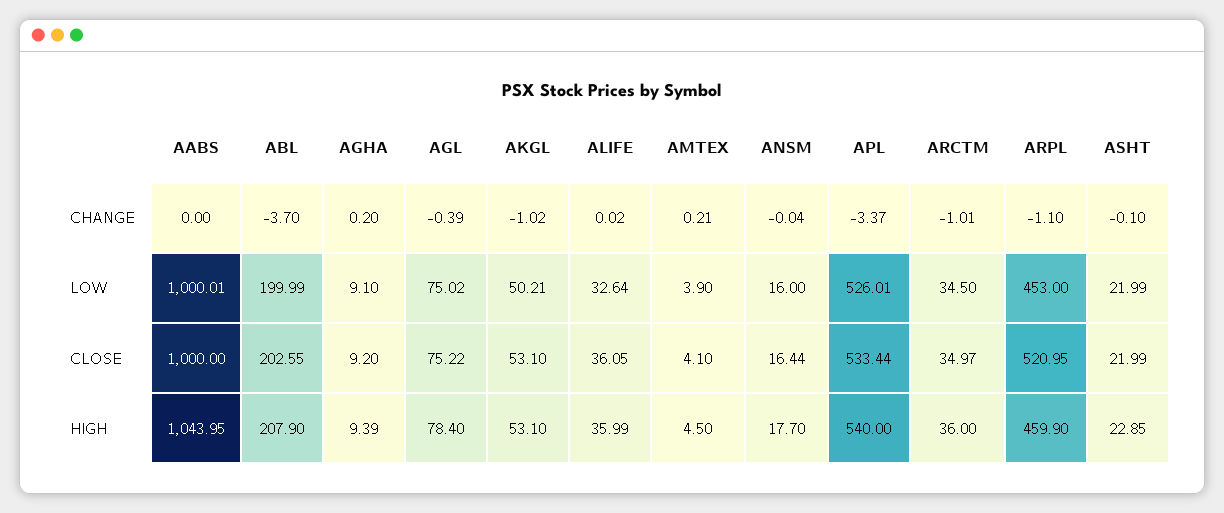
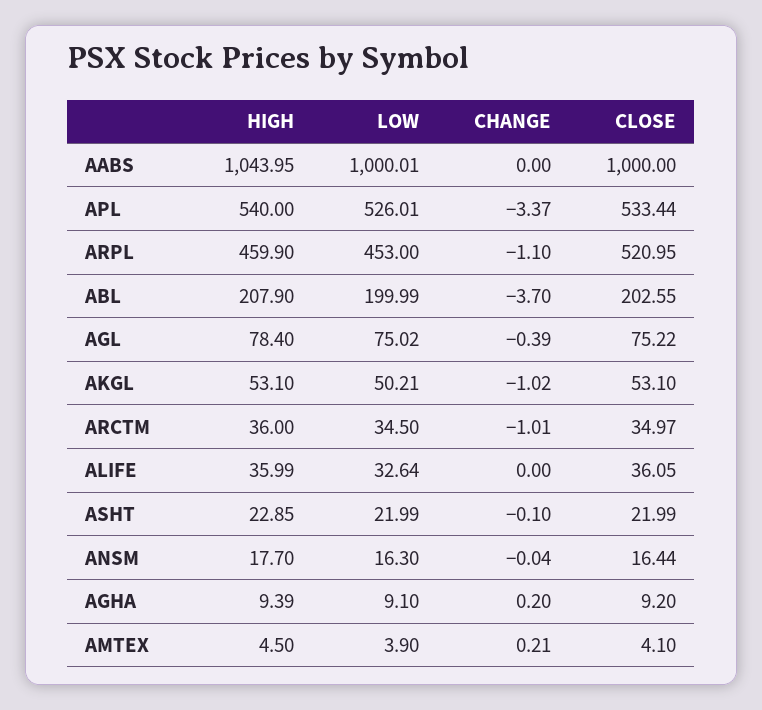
ALIFE, CHANGE: 0.02 -> 0
ANSM, LOW: 16 -> 16.3

